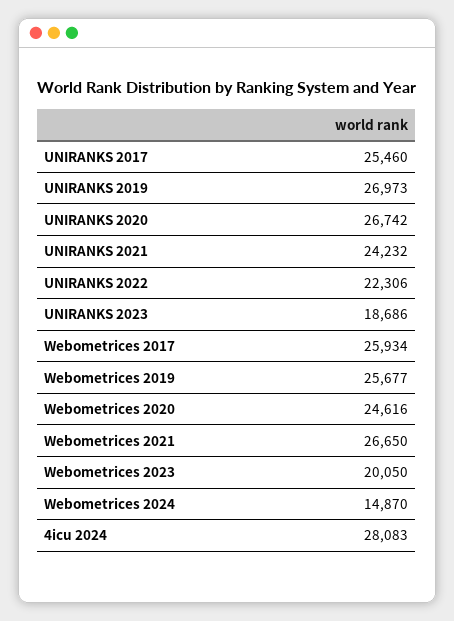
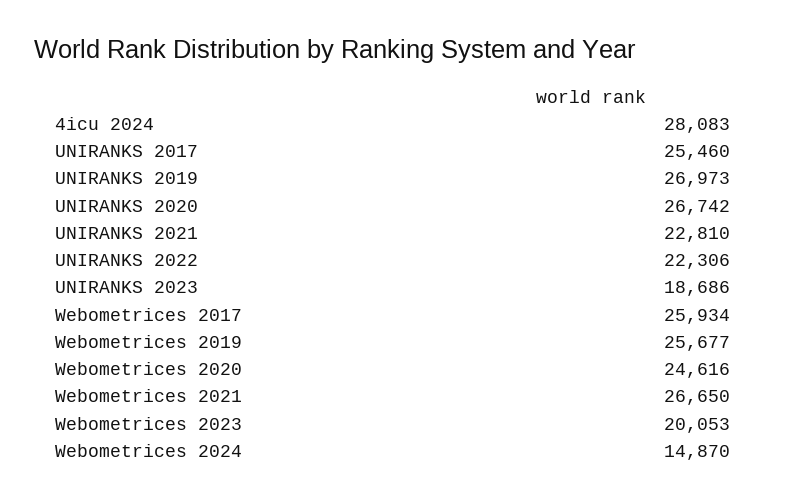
UNIRANKS 2021: 24232 -> 22810
Webometrices 2023: 20050 -> 20053

